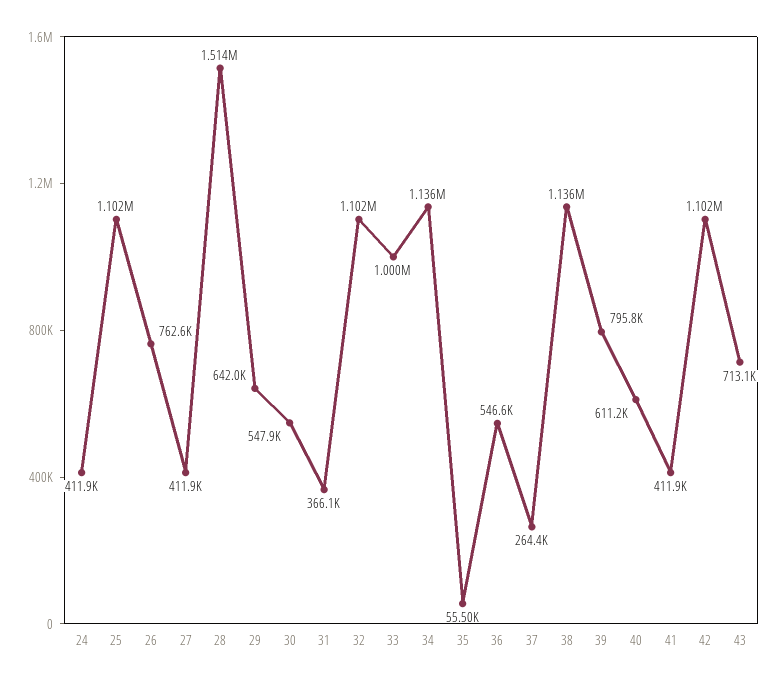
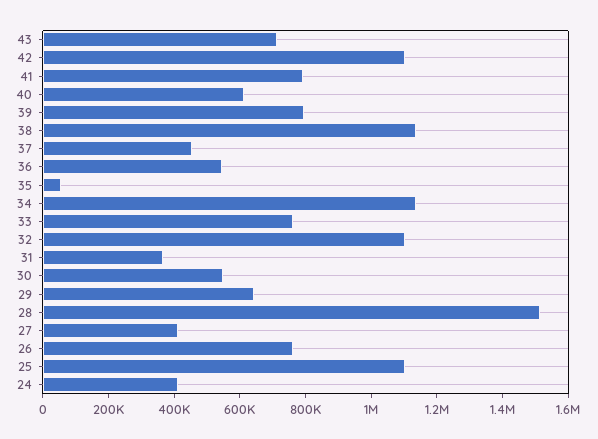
33: 1000000 -> 750000
37: 264400 -> 450000
41: 411900 -> 800000

